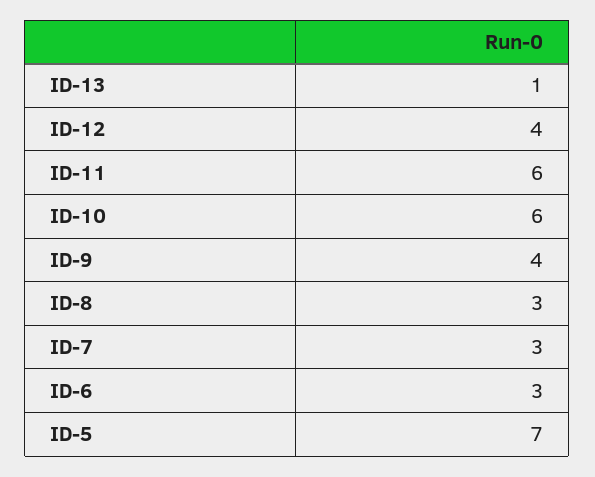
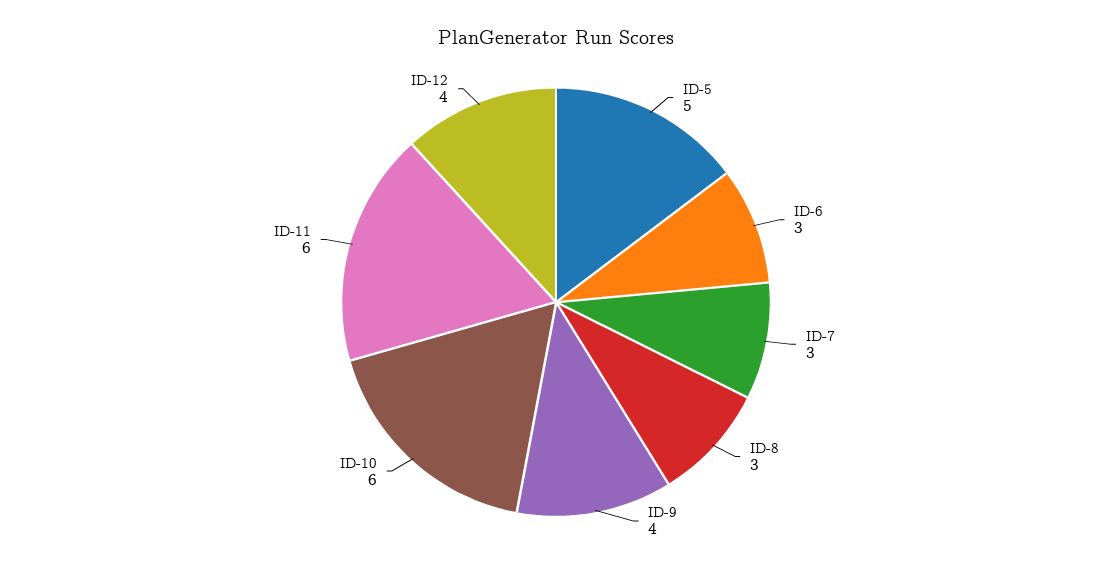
ID-13: 1 -> none
ID-5: 7 -> 5

